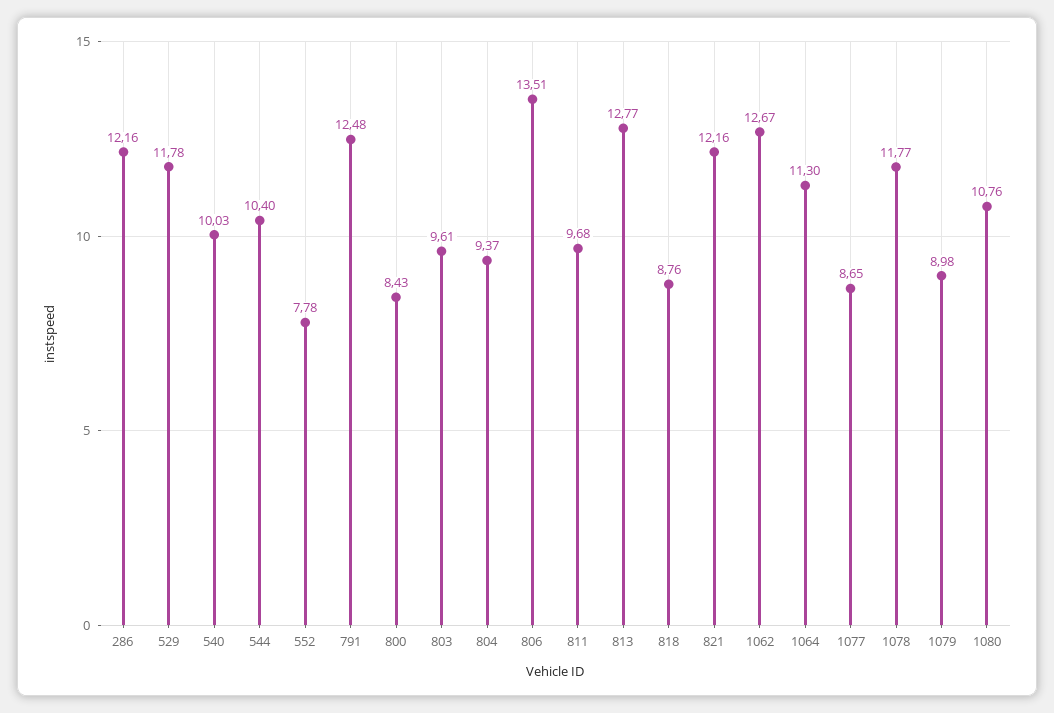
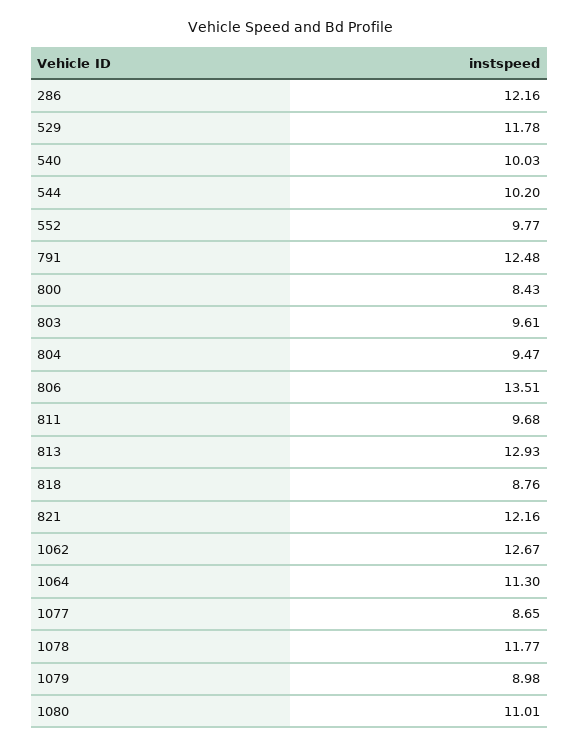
544: 10.4 -> 10.2
552: 7.78 -> 9.77
804: 9.37 -> 9.47
813: 12.77 -> 12.93
1080: 10.76 -> 11.01

